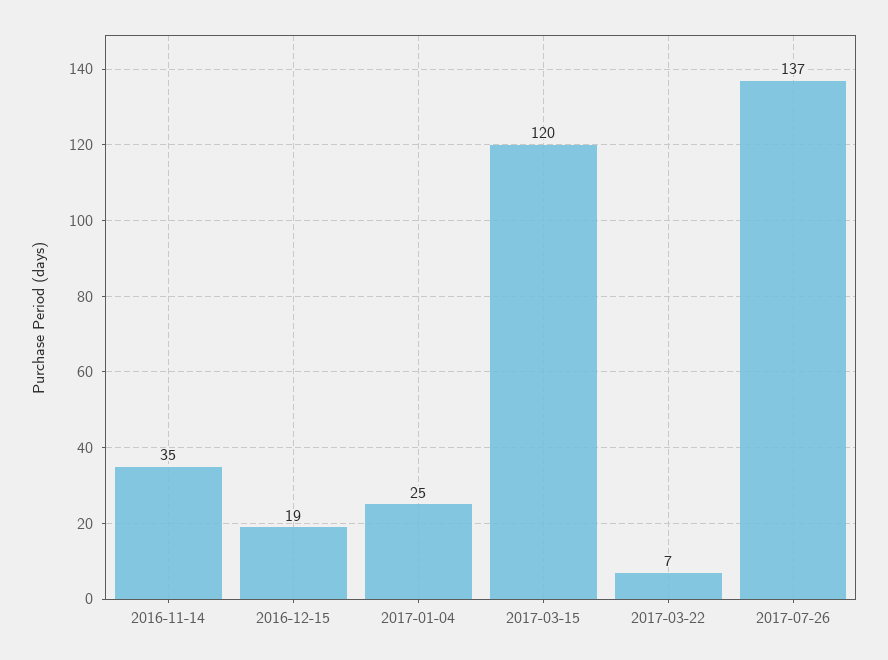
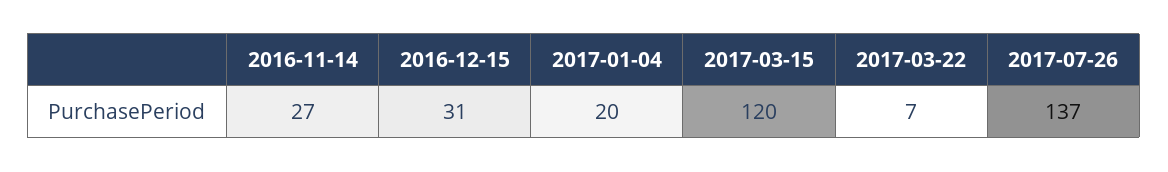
2016-11-14: 35 -> 27
2016-12-15: 19 -> 31
2017-01-04: 25 -> 20

